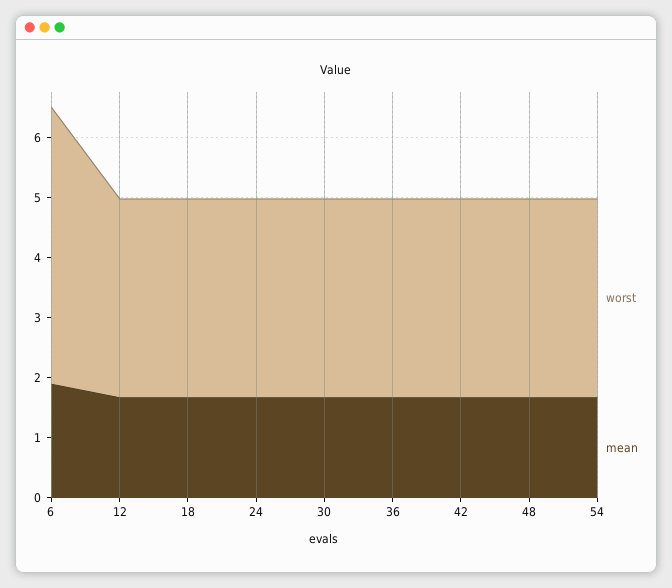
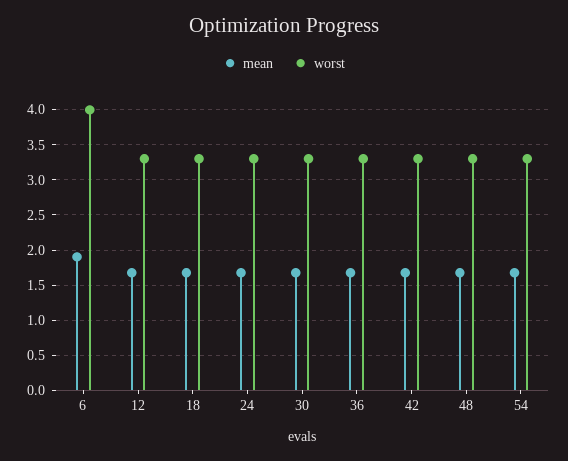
worst, 6: 4.6 -> 4

